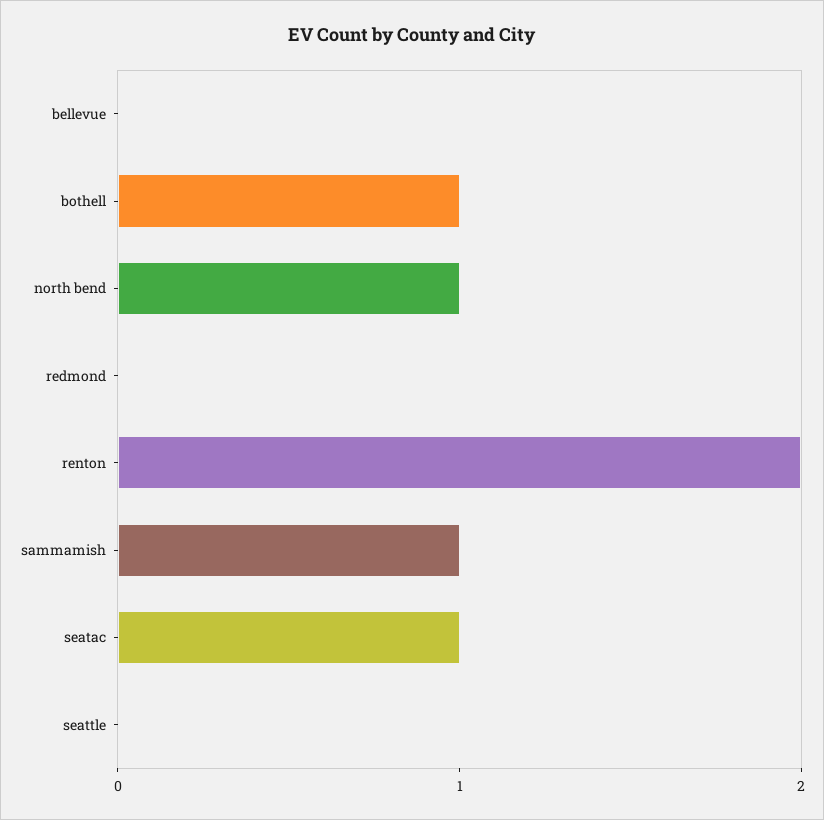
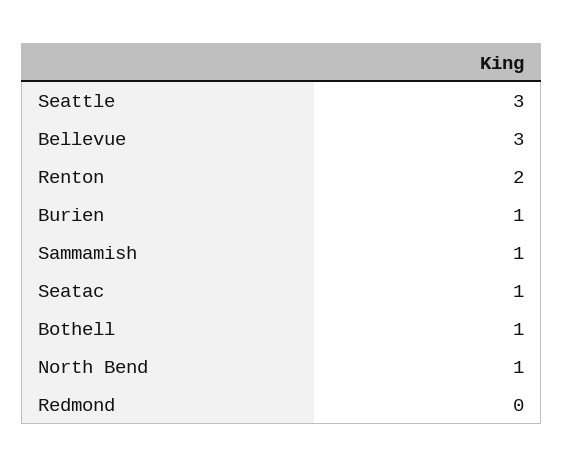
bellevue: 0 -> 3
seattle: 0 -> 3
Burien: none -> 1

